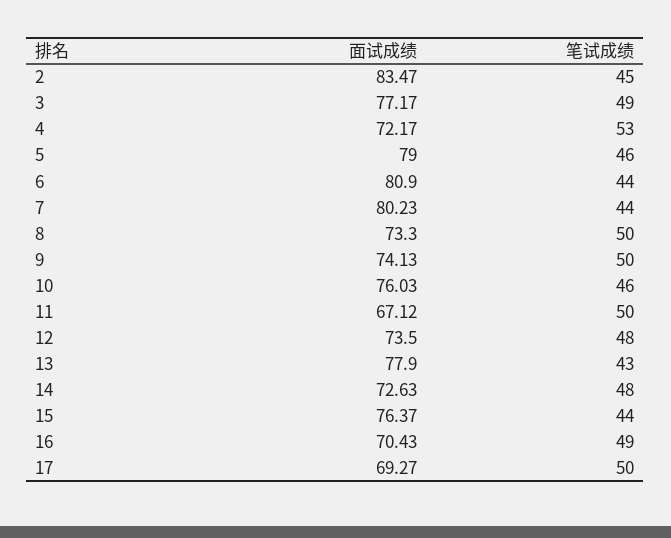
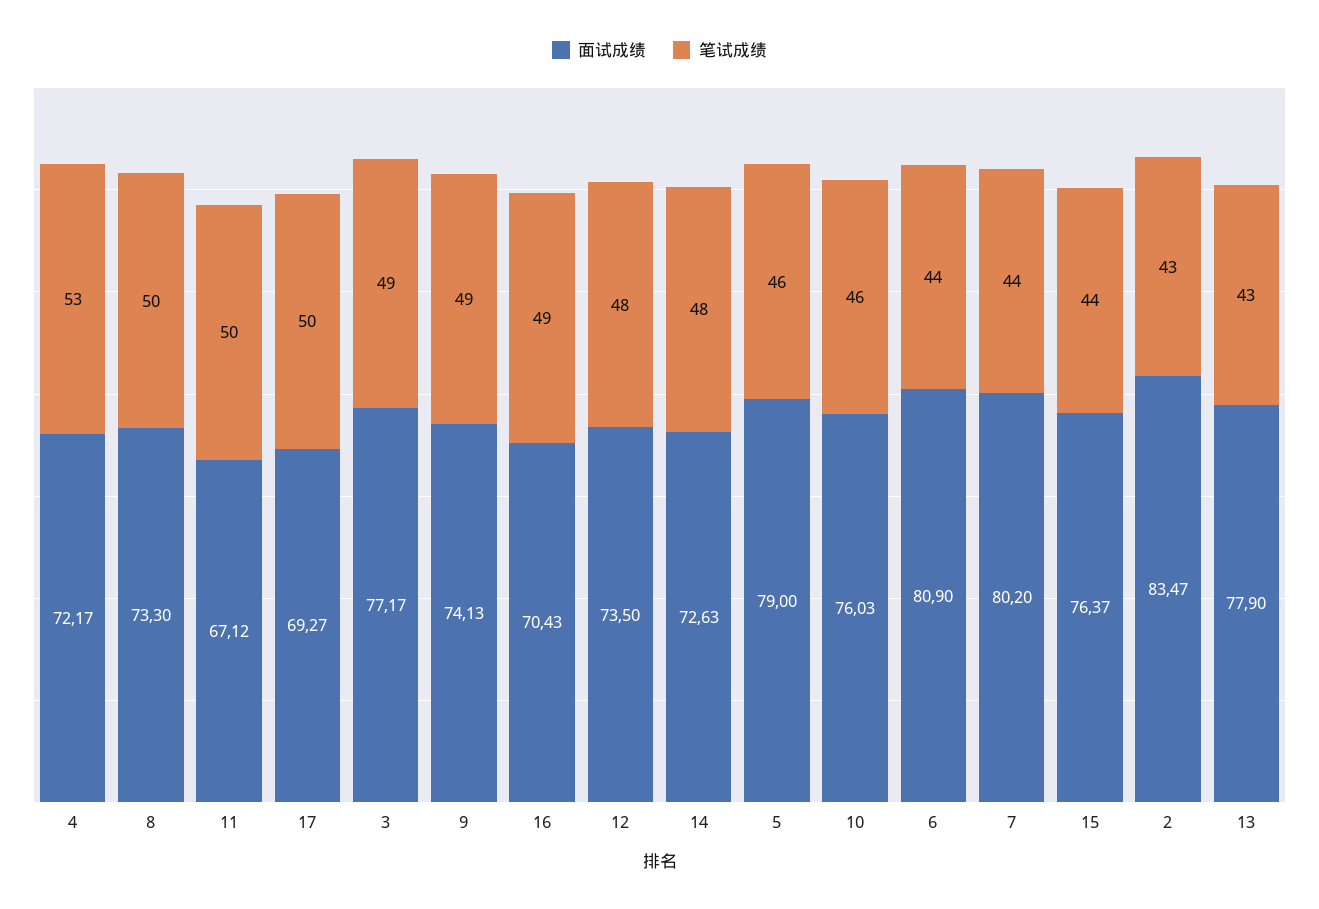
笔试成绩, 2: 45 -> 43
面试成绩, 7: 80.23 -> 80.2
笔试成绩, 9: 50 -> 49

